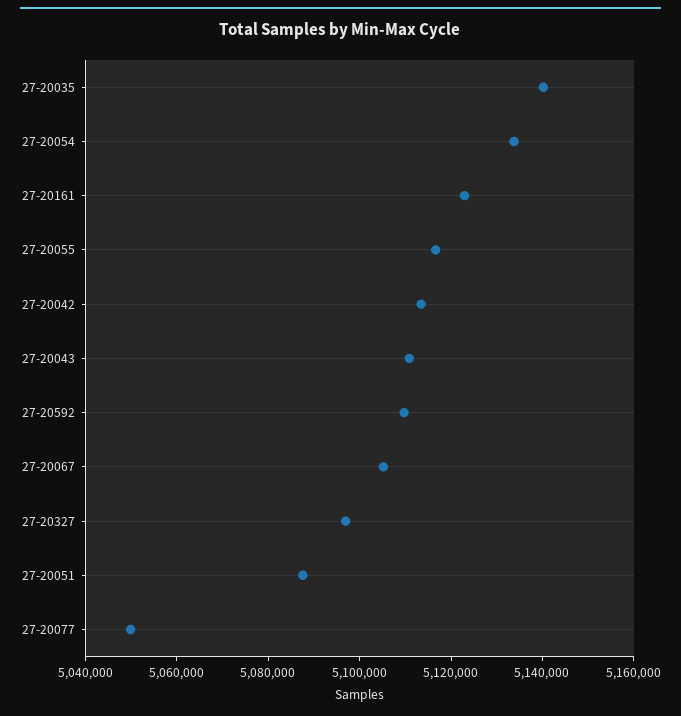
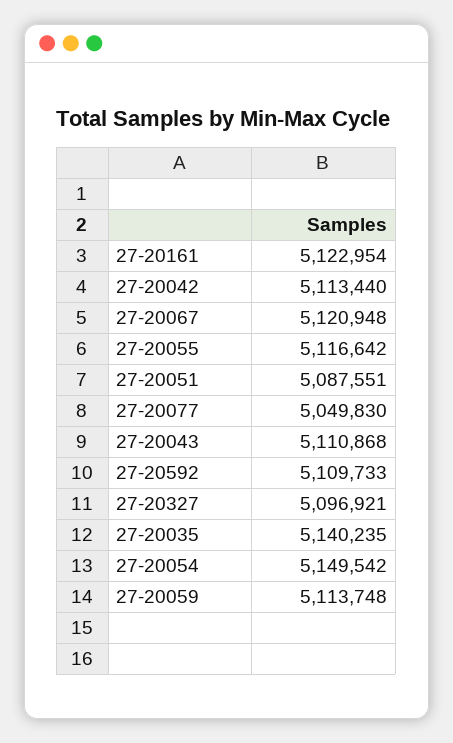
27-20054: 5135000 -> 5149542
27-20067: 5105000 -> 5120948
27-20059: none -> 5113748

